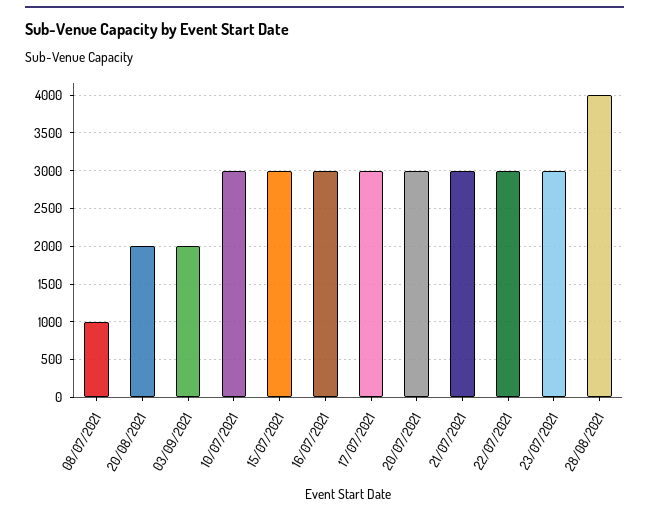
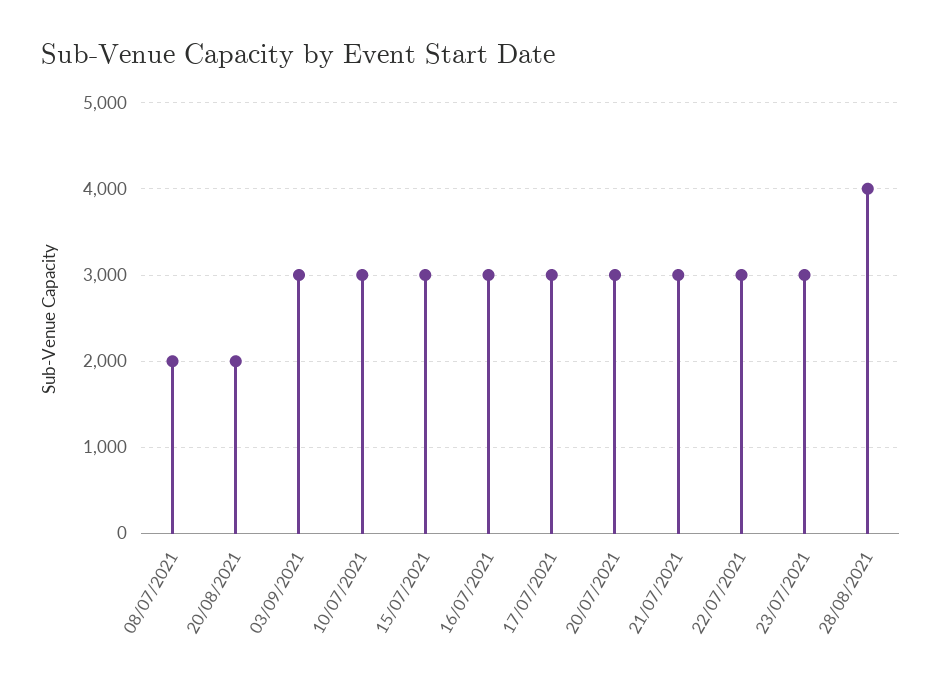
08/07/2021: 1000 -> 2000
03/09/2021: 2000 -> 3000

